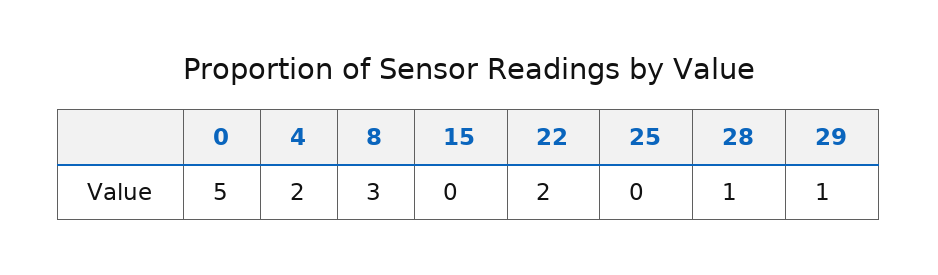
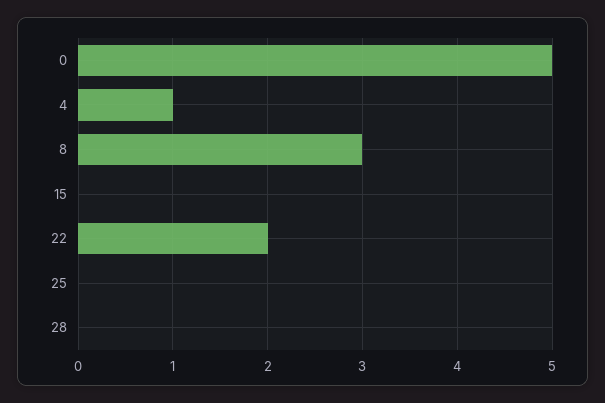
4: 2 -> 1
28: 1 -> 0
29: 1 -> none

